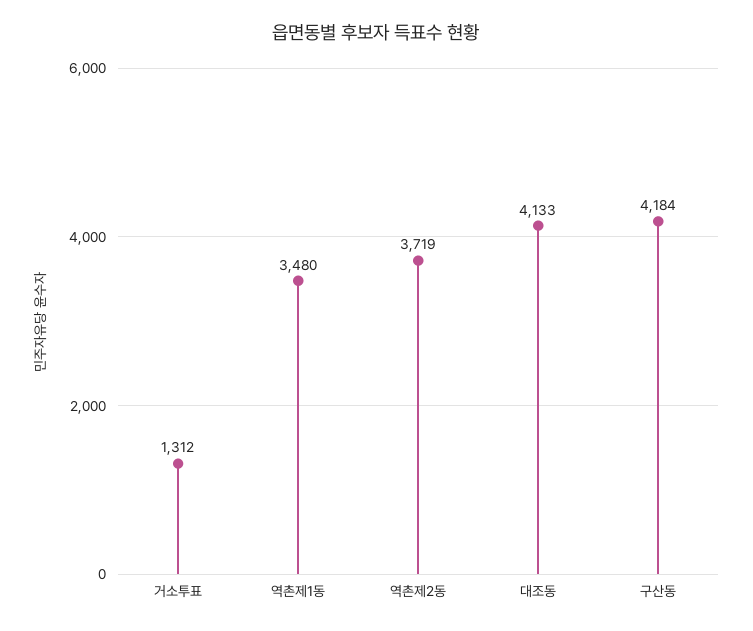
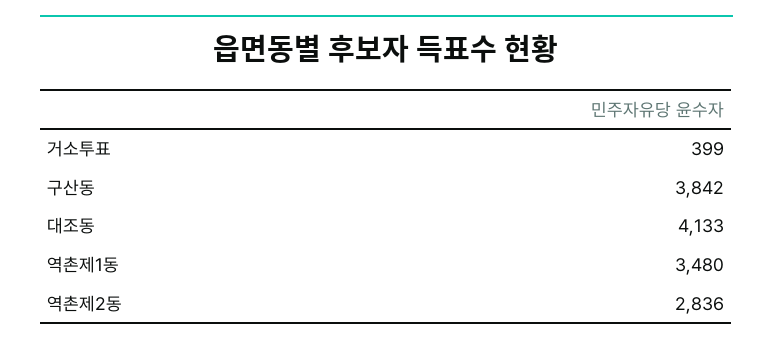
거소투표: 1312 -> 399
역촌제2동: 3719 -> 2836
구산동: 4184 -> 3842

